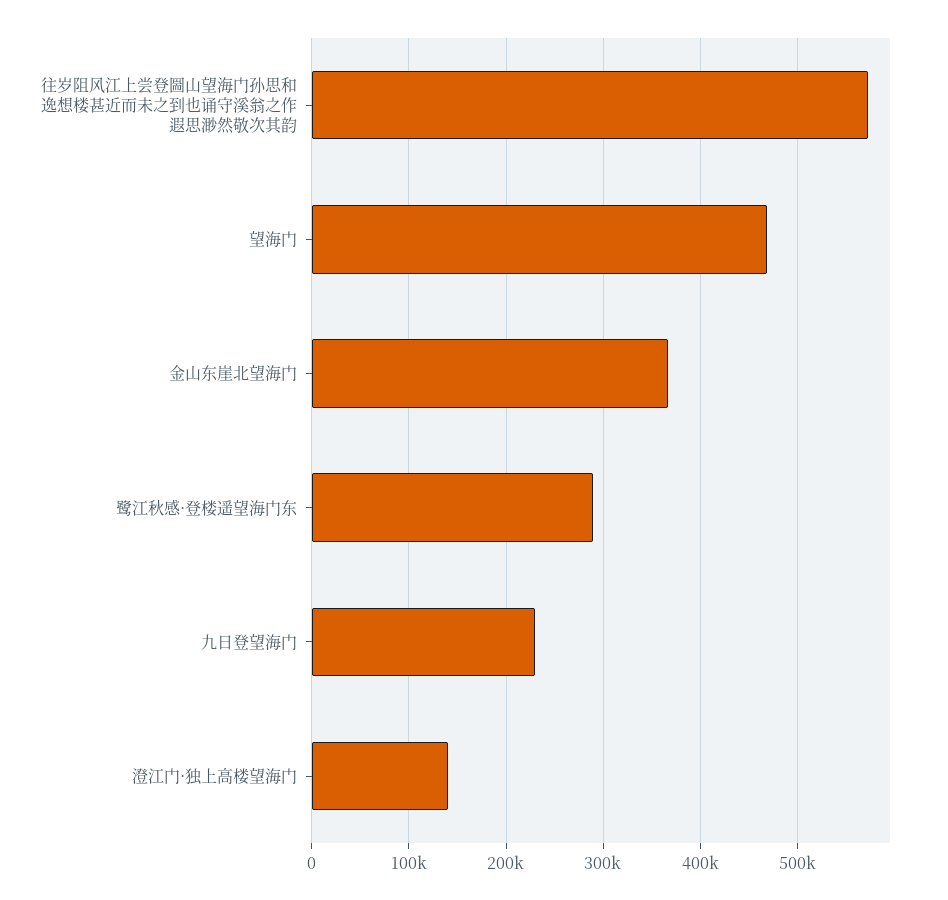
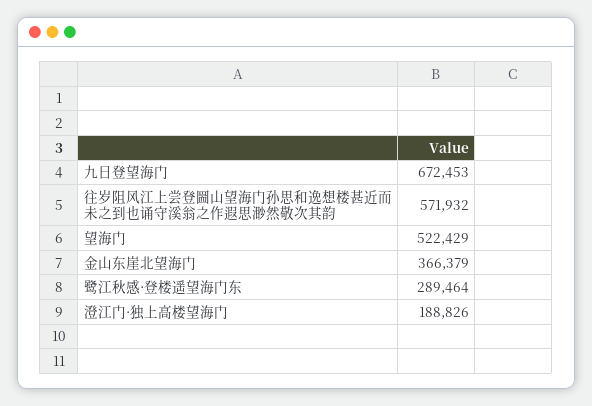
望海门: 470000 -> 522429
九日登望海门: 230000 -> 672453
澄江门·独上高楼望海门: 140000 -> 188826

